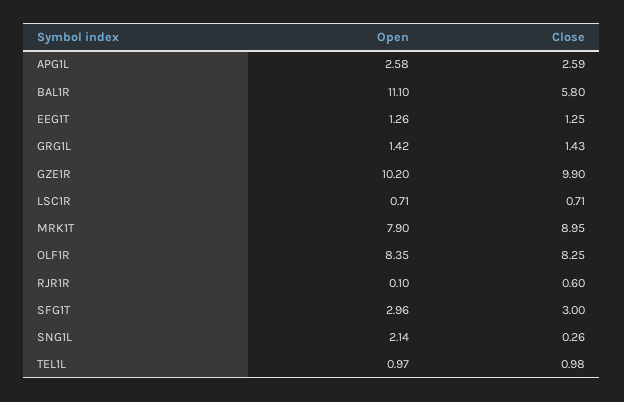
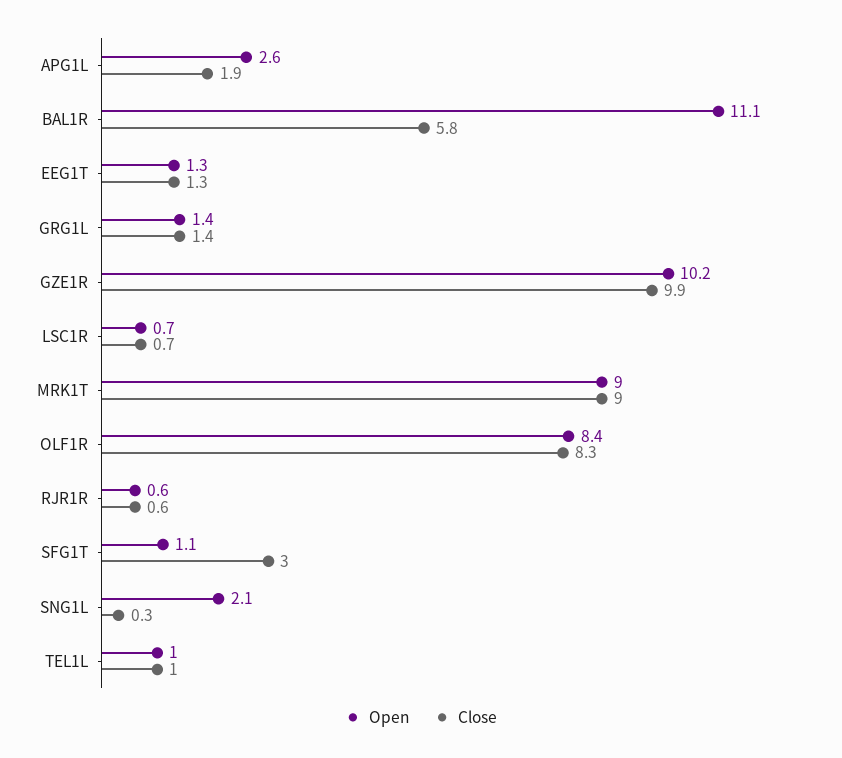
Close, APG1L: 2.59 -> 1.9
Open, MRK1T: 7.9 -> 9
Open, RJR1R: 0.1 -> 0.6
Open, SFG1T: 2.96 -> 1.1

